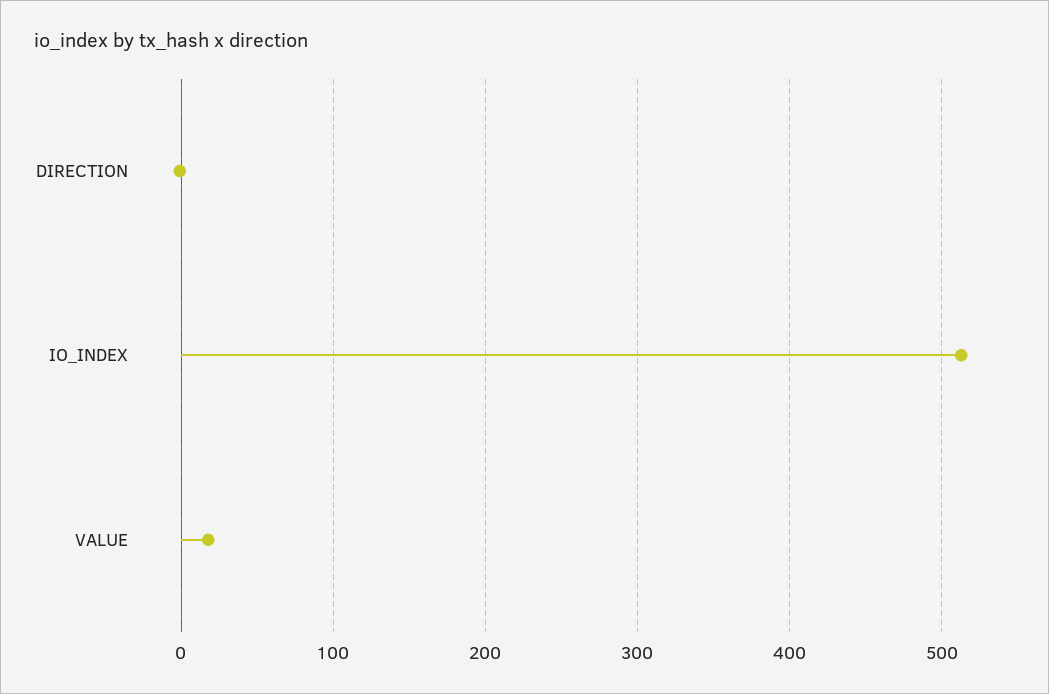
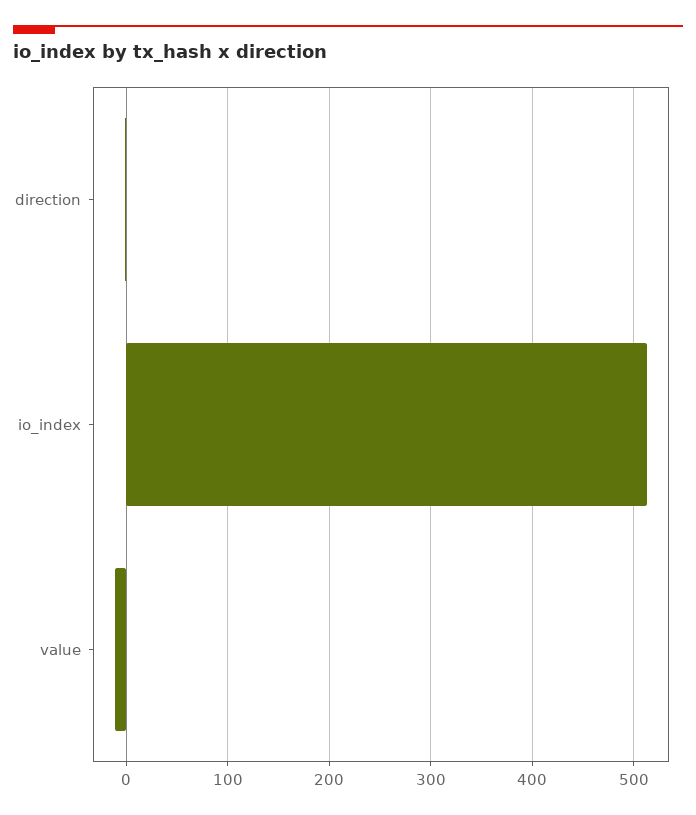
VALUE: 20 -> -10

